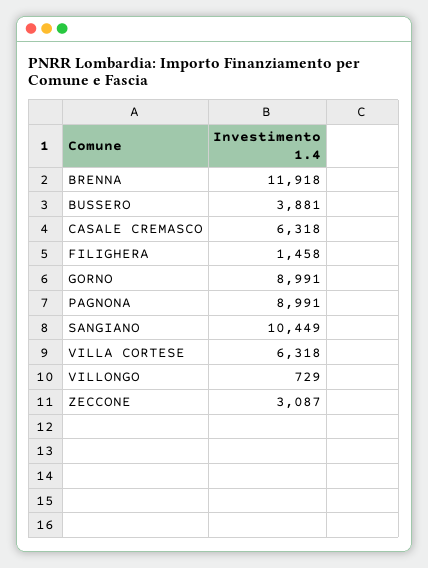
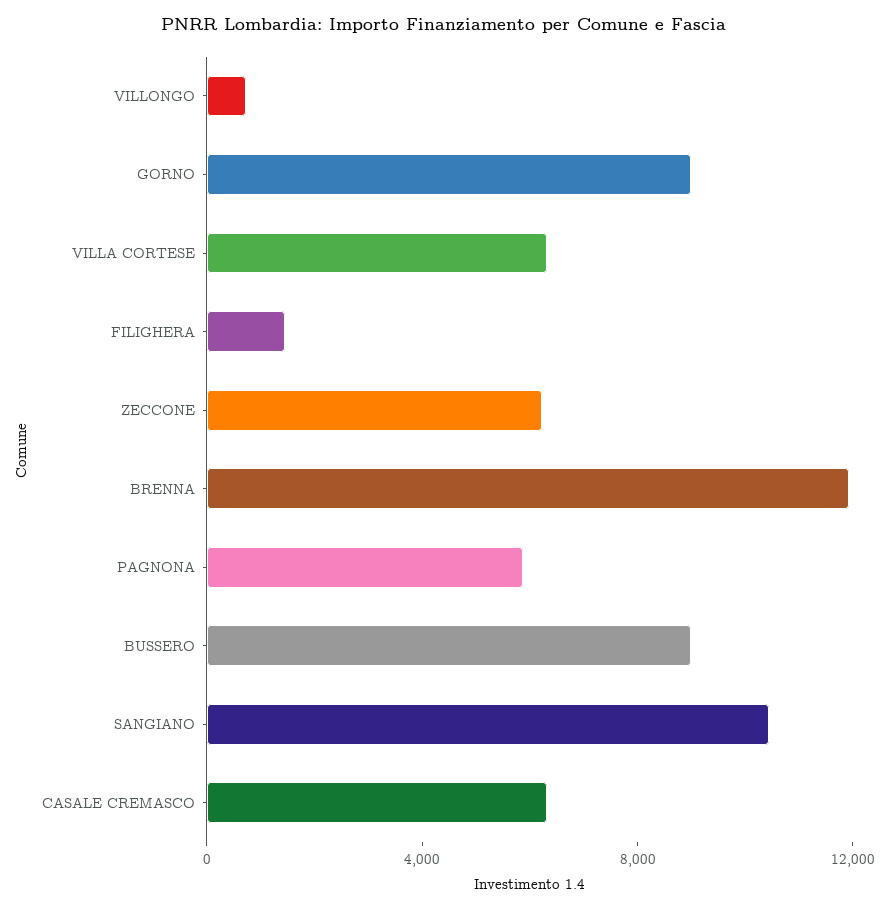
BUSSERO: 3881 -> 9000
PAGNONA: 8991 -> 6000
ZECCONE: 3087 -> 6000

